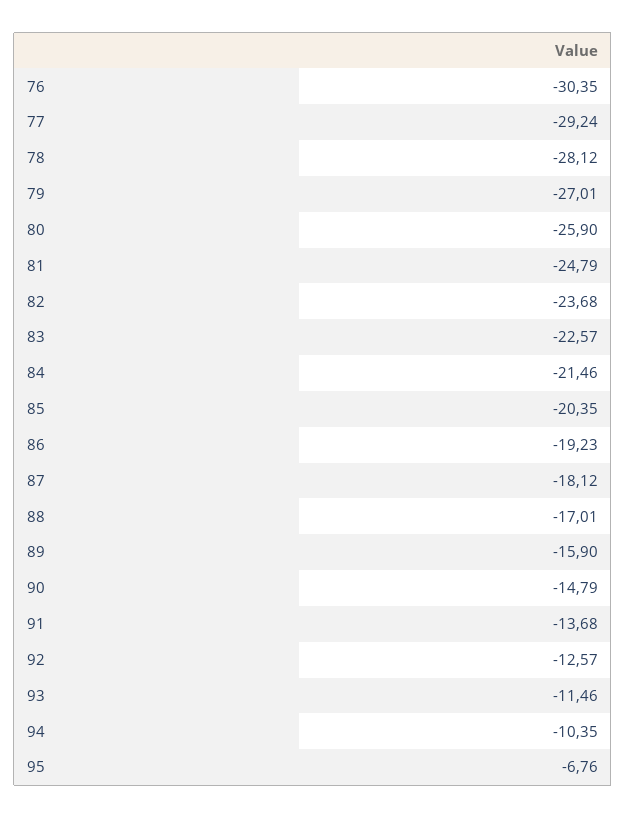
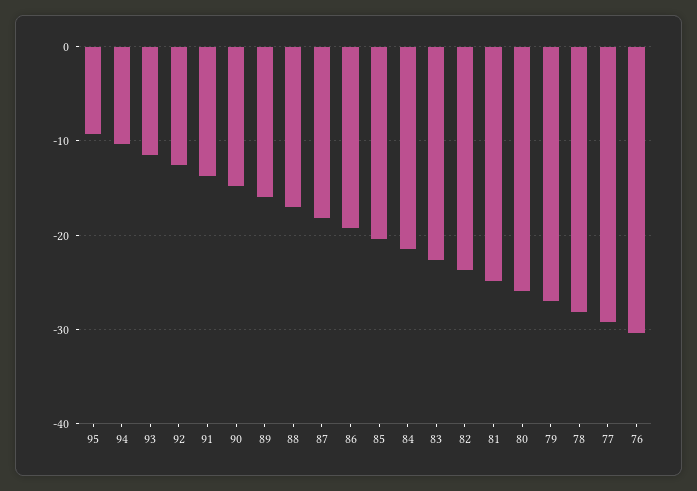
95: -6.76 -> -9

